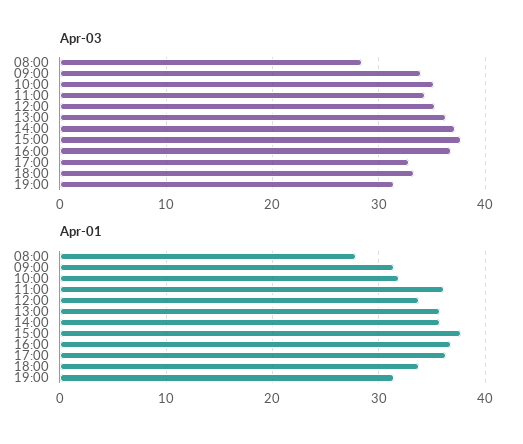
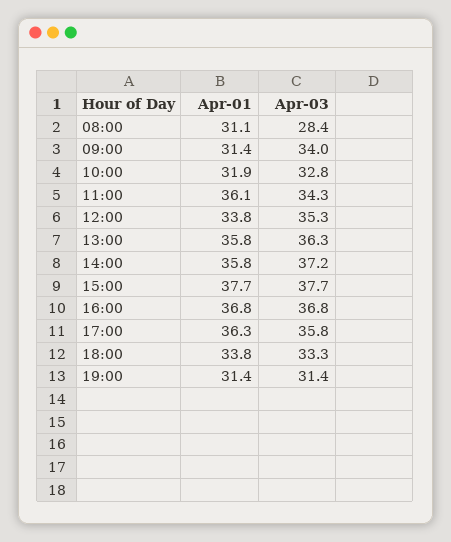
Apr-03, 10:00: 35 -> 32.8
Apr-03, 17:00: 33 -> 35.8
Apr-01, 08:00: 28 -> 31.1

